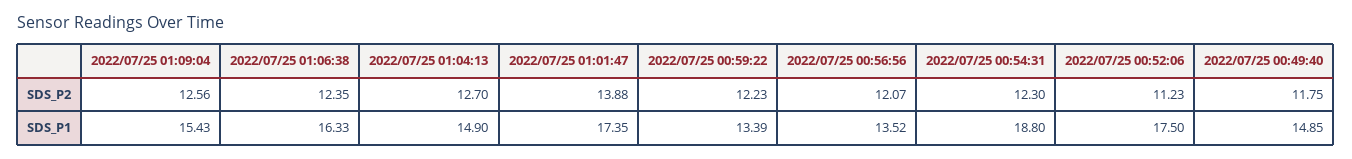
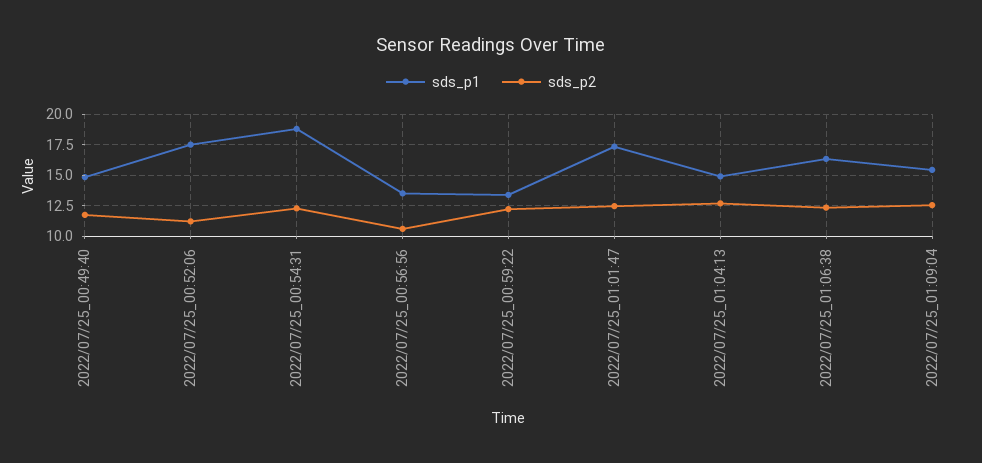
SDS_P2, 2022/07/25 01:01:47: 13.88 -> 12.5
SDS_P2, 2022/07/25 00:56:56: 12.07 -> 10.5

